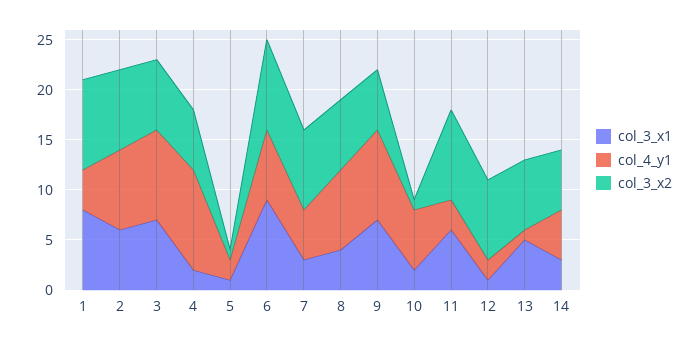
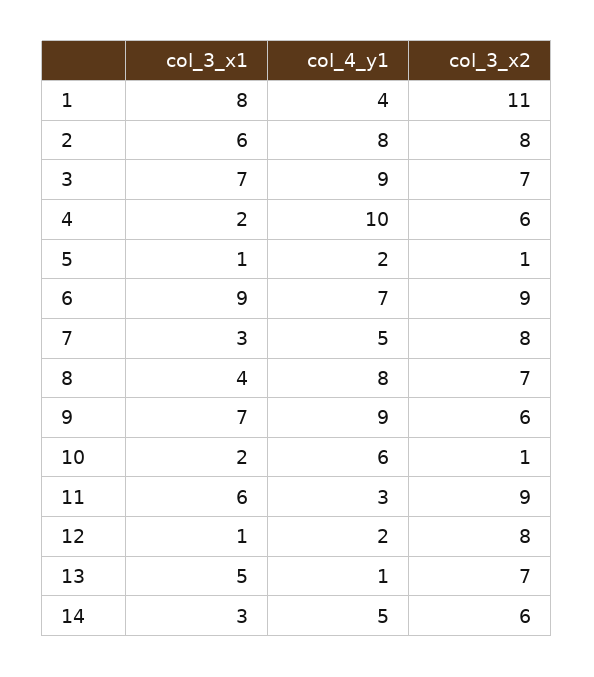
col_3_x2, 1: 9 -> 11

